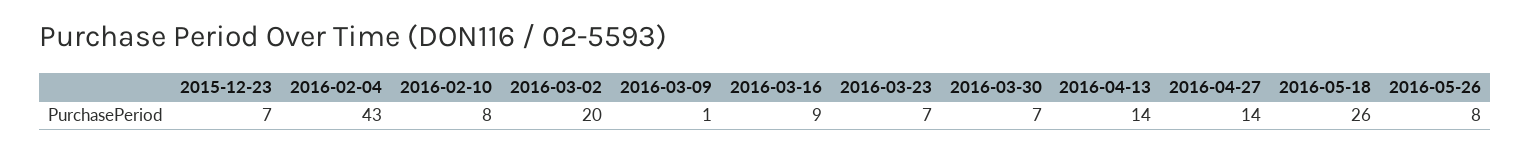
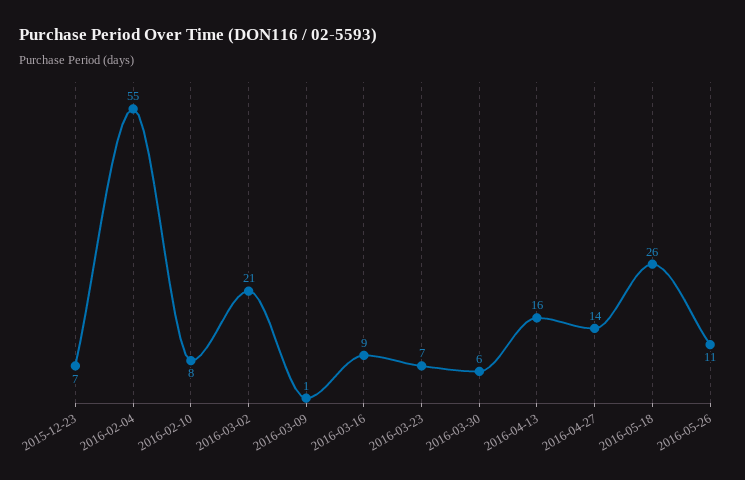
2016-02-04: 43 -> 55
2016-03-02: 20 -> 21
2016-03-30: 7 -> 6
2016-04-13: 14 -> 16
2016-05-26: 8 -> 11

